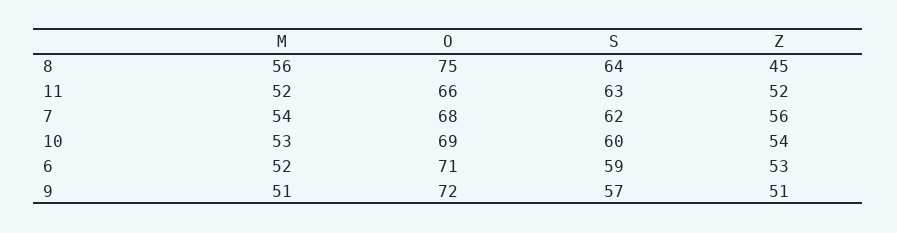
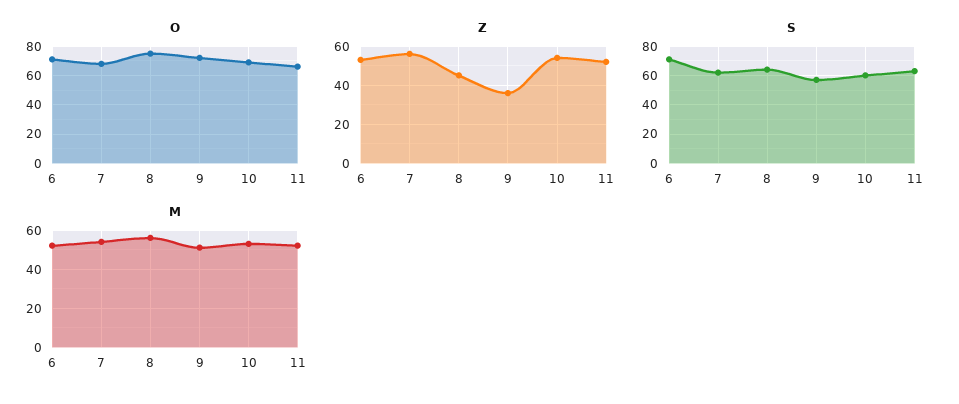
S, 6: 59 -> 70
Z, 9: 51 -> 35

